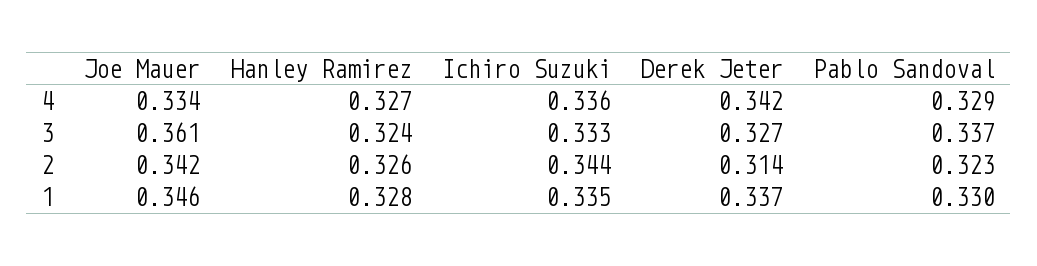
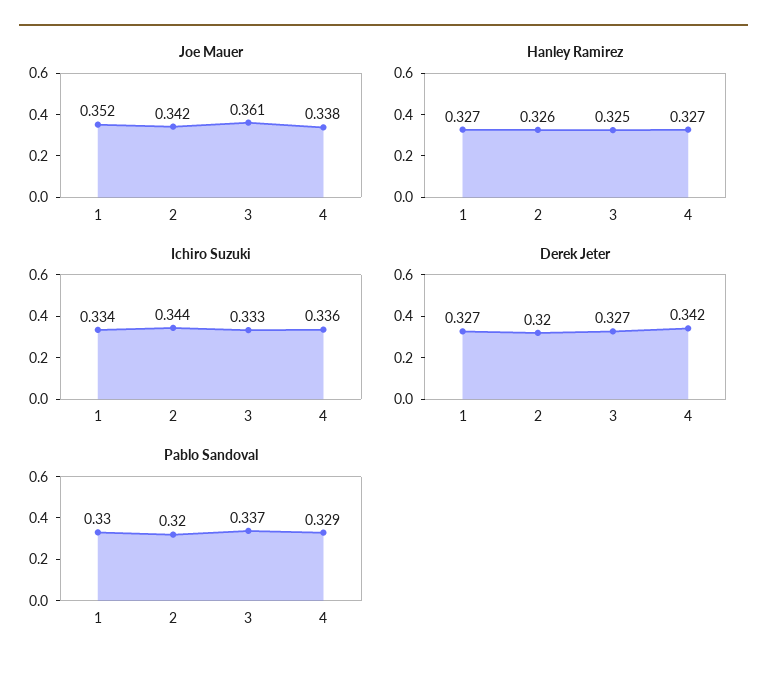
Joe Mauer, 4: 0.334 -> 0.338
Hanley Ramirez, 3: 0.324 -> 0.325
Derek Jeter, 2: 0.314 -> 0.32
Pablo Sandoval, 2: 0.323 -> 0.32
Joe Mauer, 1: 0.346 -> 0.352
Hanley Ramirez, 1: 0.328 -> 0.327
Ichiro Suzuki, 1: 0.335 -> 0.334
Derek Jeter, 1: 0.337 -> 0.327

